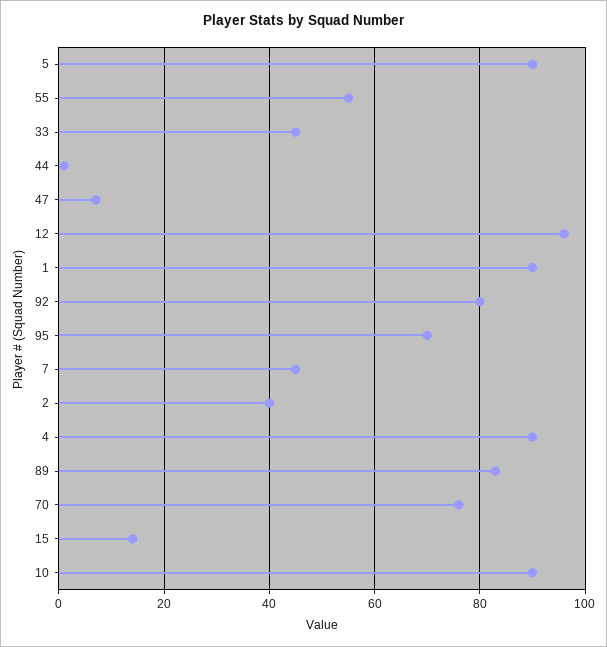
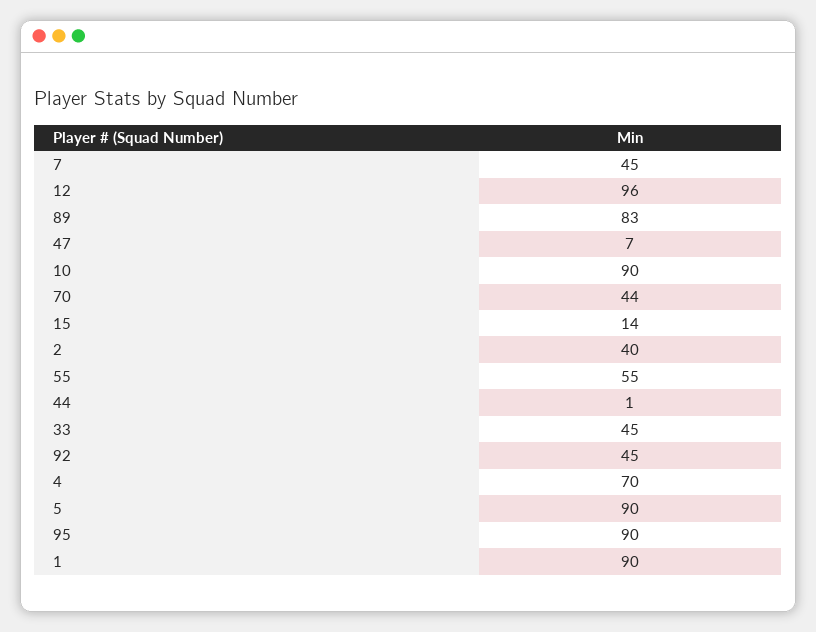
92: 80 -> 45
95: 70 -> 90
4: 90 -> 70
70: 75 -> 44

